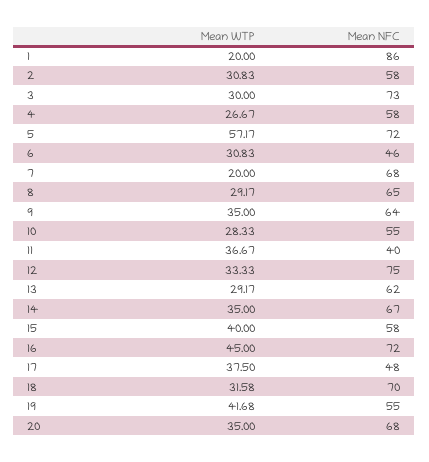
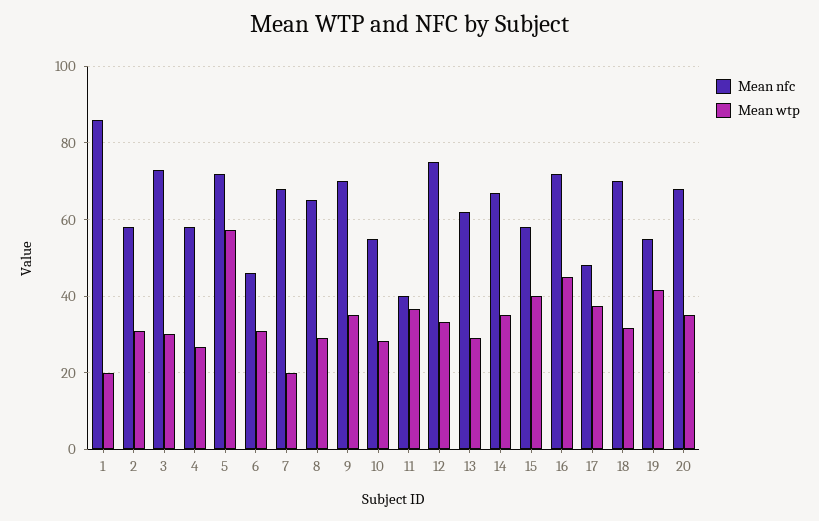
Mean NFC, 9: 64 -> 70

